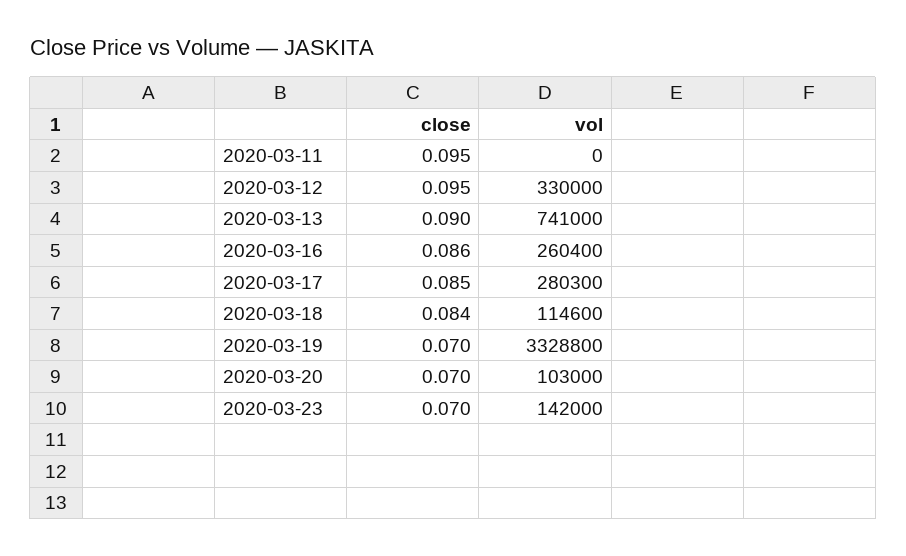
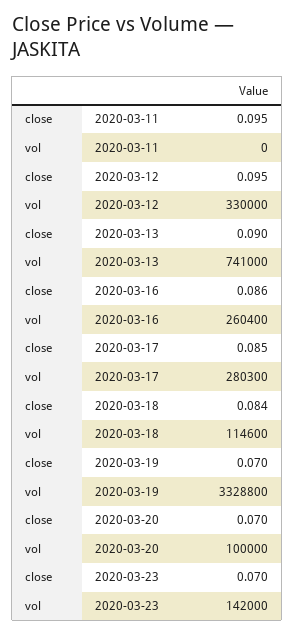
vol, 2020-03-20: 103000 -> 100000

